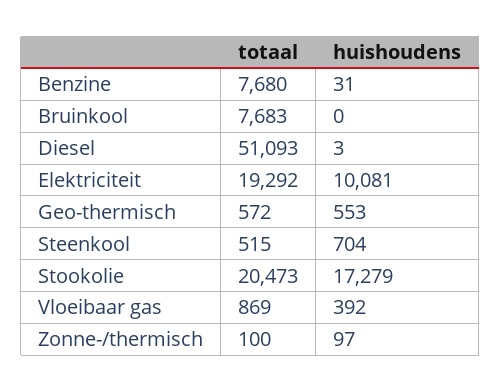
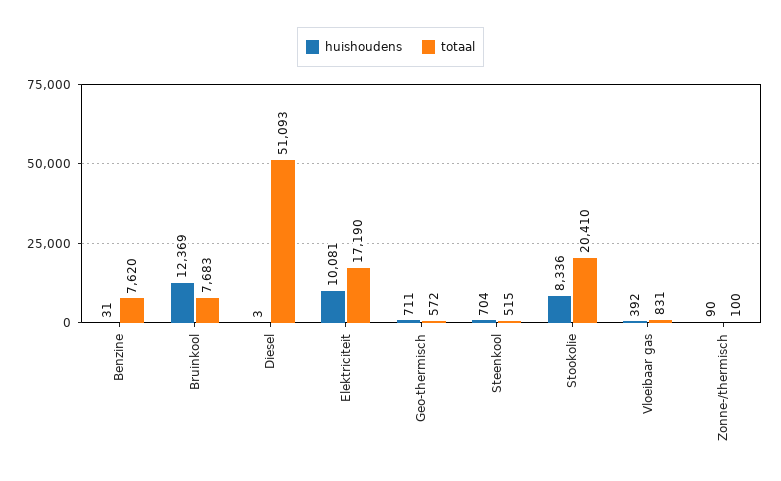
totaal, Benzine: 7680 -> 7620
huishoudens, Bruinkool: 0 -> 12369
totaal, Elektriciteit: 19292 -> 17190
huishoudens, Geo-thermisch: 553 -> 711
totaal, Stookolie: 20473 -> 20410
huishoudens, Stookolie: 17279 -> 8336
totaal, Vloeibaar gas: 869 -> 831
huishoudens, Zonne-/thermisch: 97 -> 90

